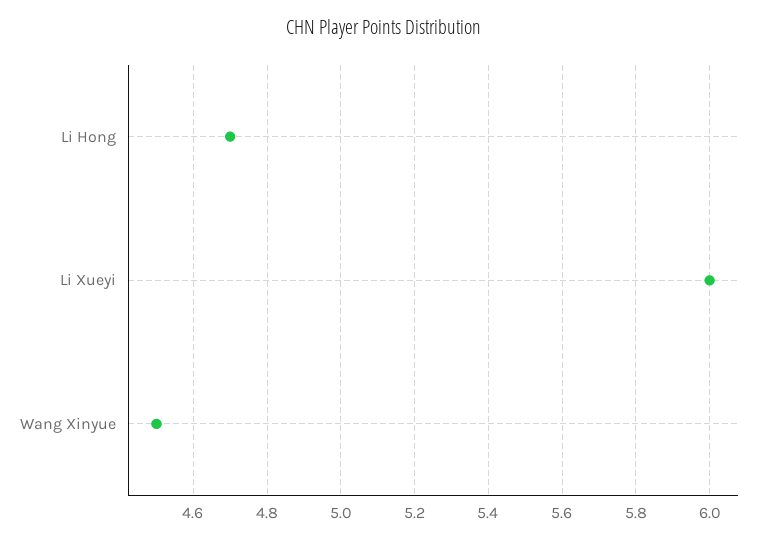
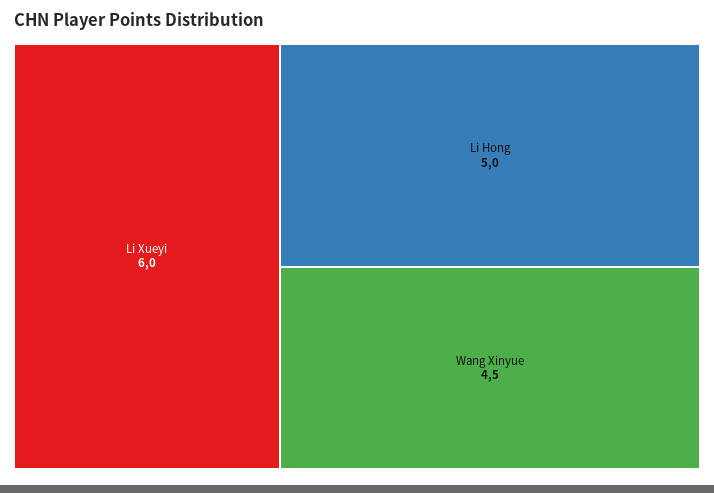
Li Hong: 4.7 -> 5

